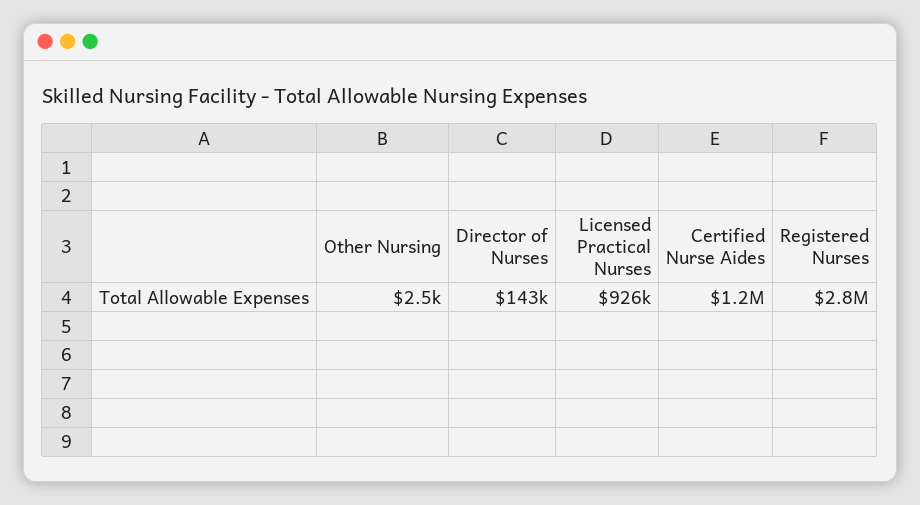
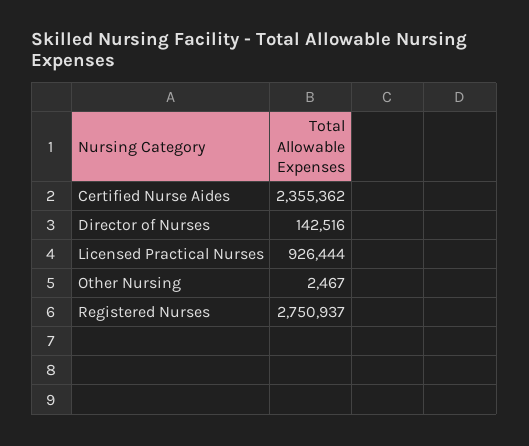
Certified Nurse Aides: 1200000 -> 2355362

